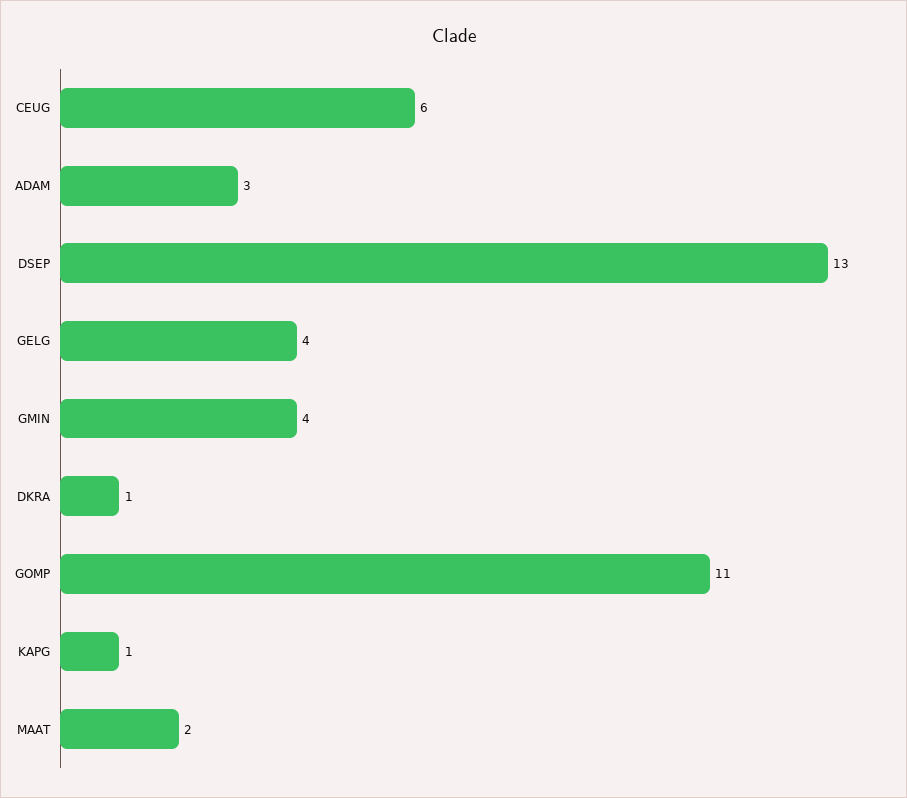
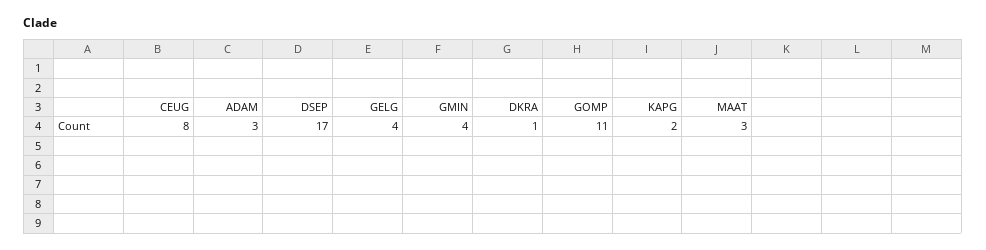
CEUG: 6 -> 8
DSEP: 13 -> 17
KAPG: 1 -> 2
MAAT: 2 -> 3

